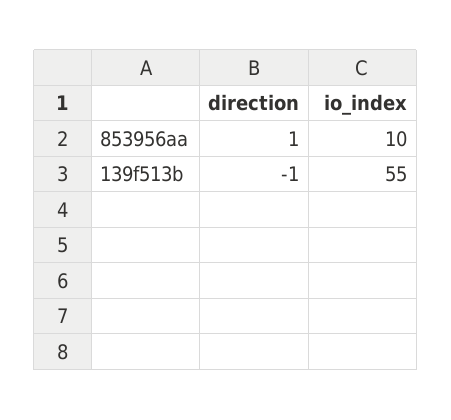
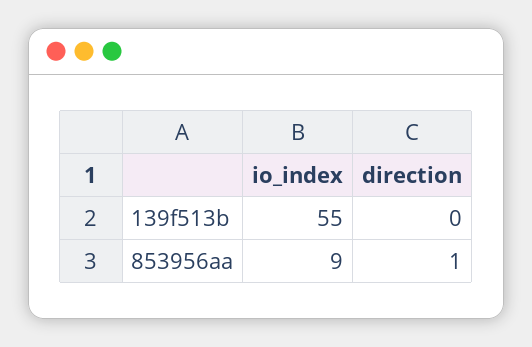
io_index, 853956aa: 10 -> 9
direction, 139f513b: -1 -> 0

